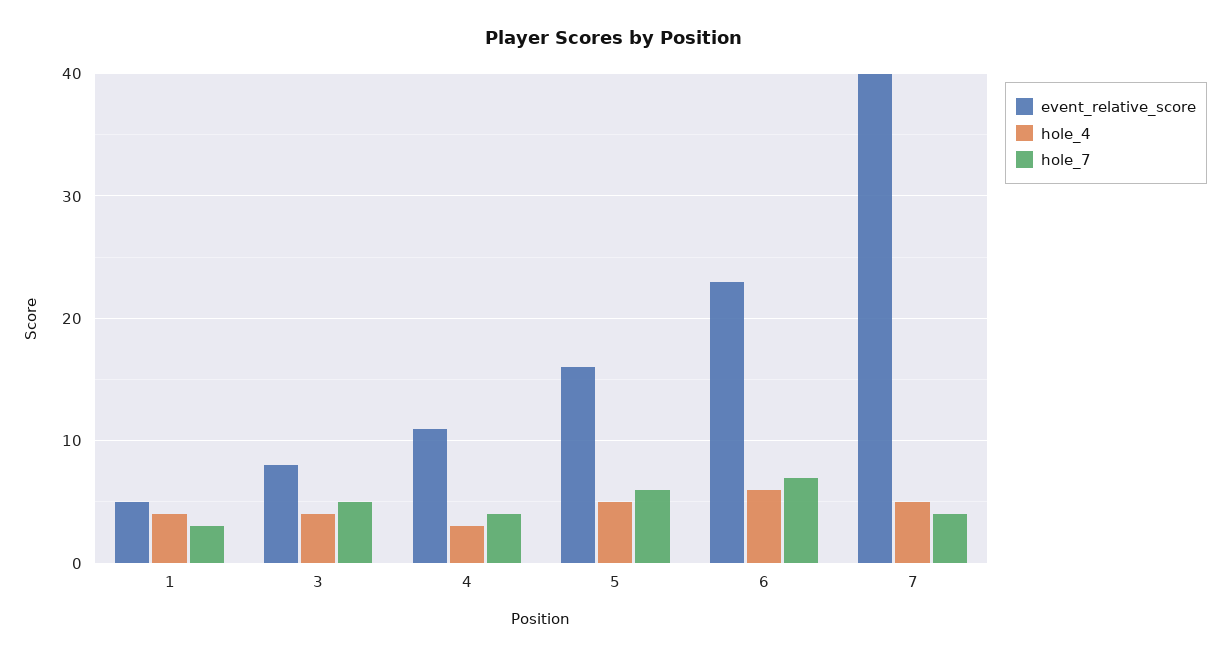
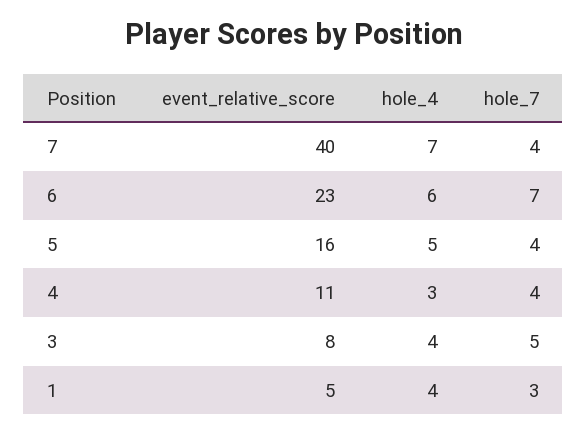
hole_7, 5: 6 -> 4
hole_4, 7: 5 -> 7

